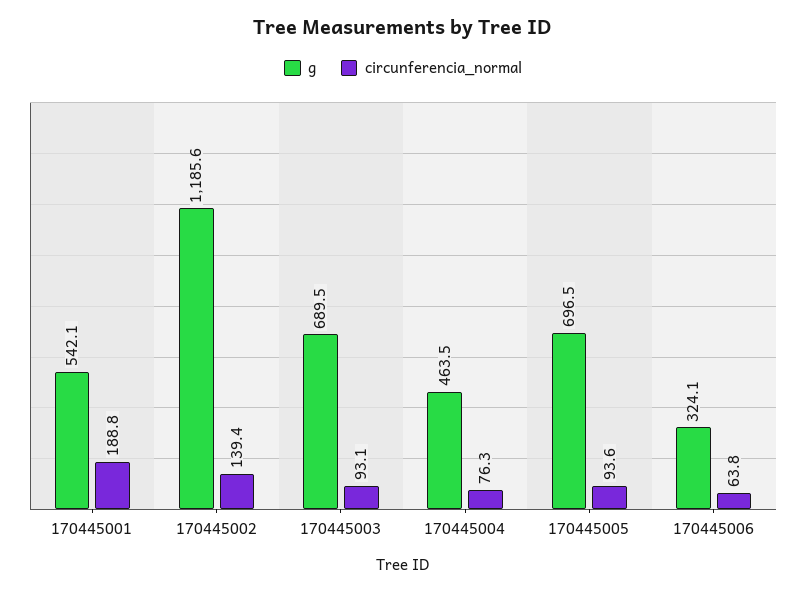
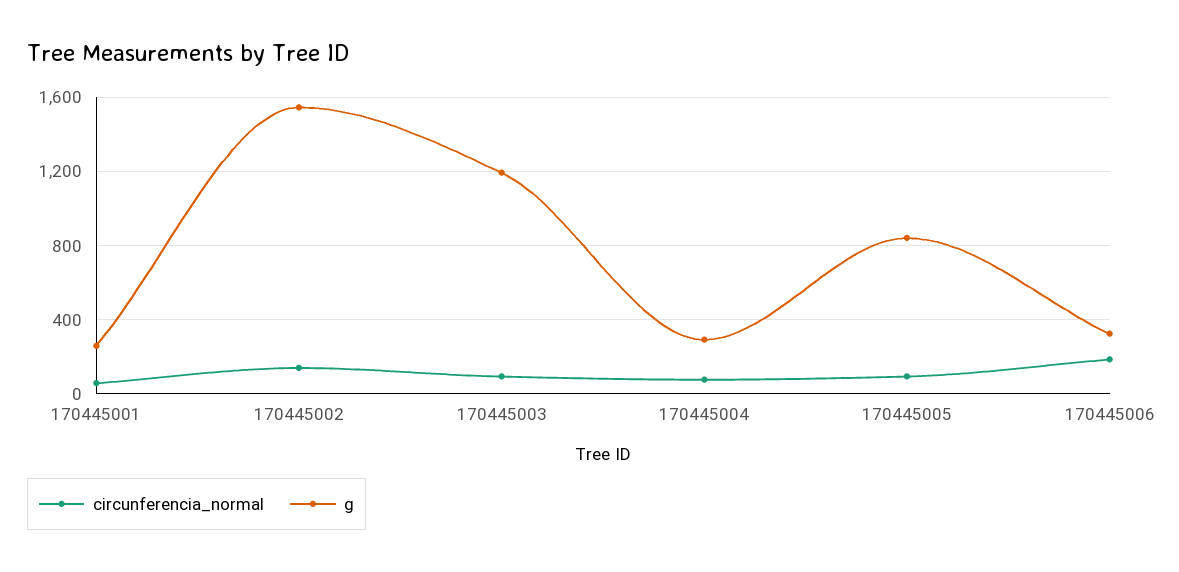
g, 170445001: 542.1 -> 250
circunferencia_normal, 170445001: 188.8 -> 50
g, 170445002: 1185.6 -> 1550
g, 170445003: 689.5 -> 1200
g, 170445004: 463.5 -> 300
g, 170445005: 696.5 -> 850
circunferencia_normal, 170445006: 63.8 -> 200

